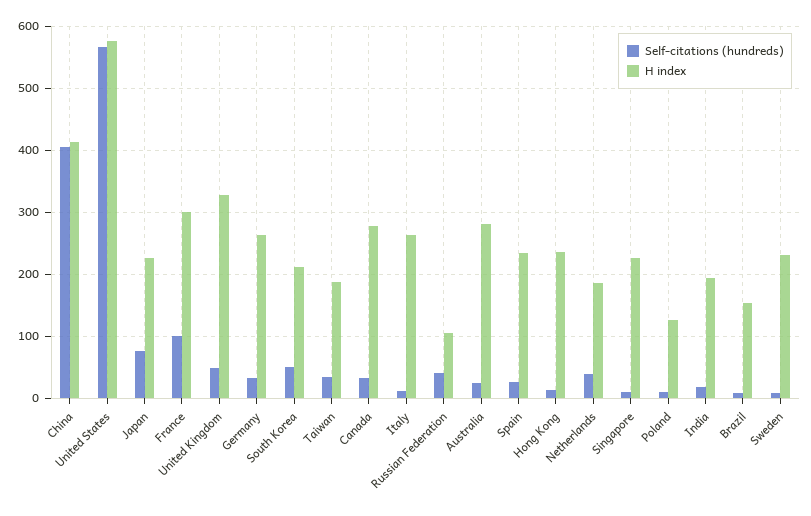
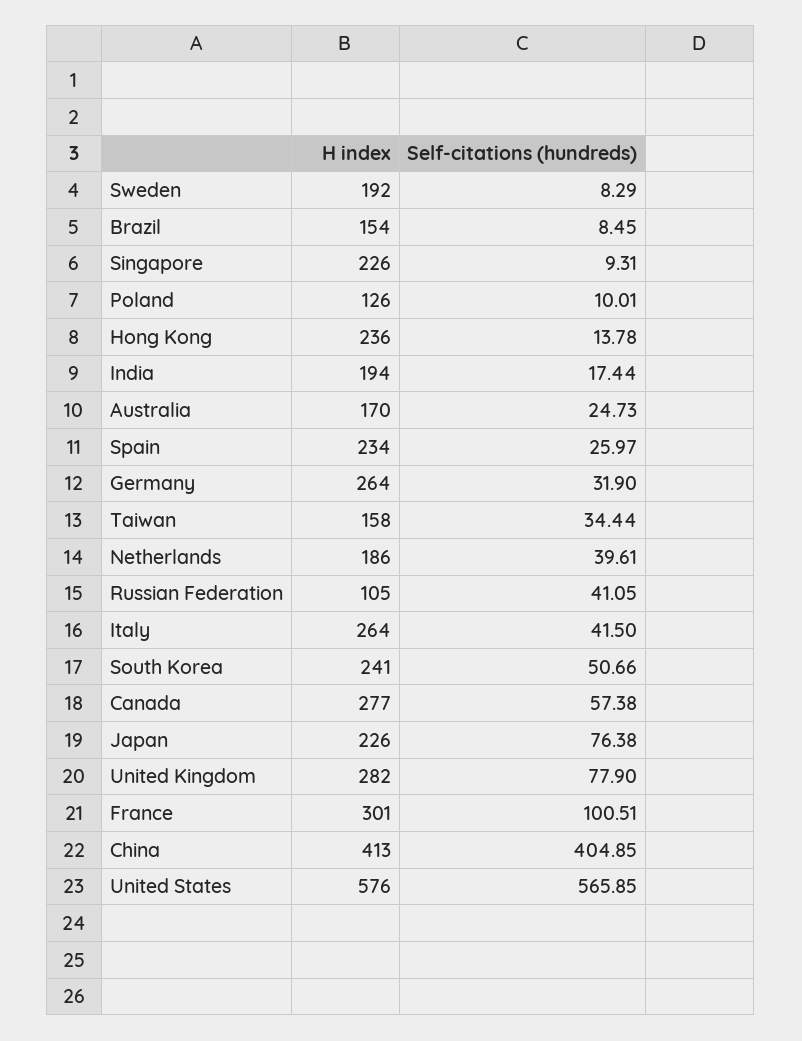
Self-citations (hundreds), United Kingdom: 50 -> 77.9
H index, United Kingdom: 330 -> 282
H index, South Korea: 210 -> 241
H index, Taiwan: 190 -> 158
Self-citations (hundreds), Canada: 30 -> 57.38
Self-citations (hundreds), Italy: 10 -> 41.5
H index, Australia: 280 -> 170
H index, Sweden: 230 -> 192

